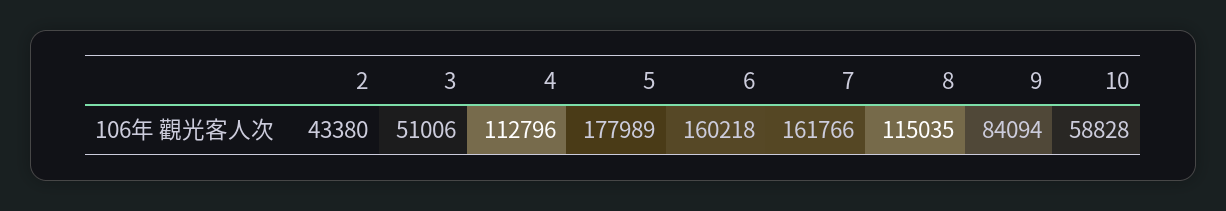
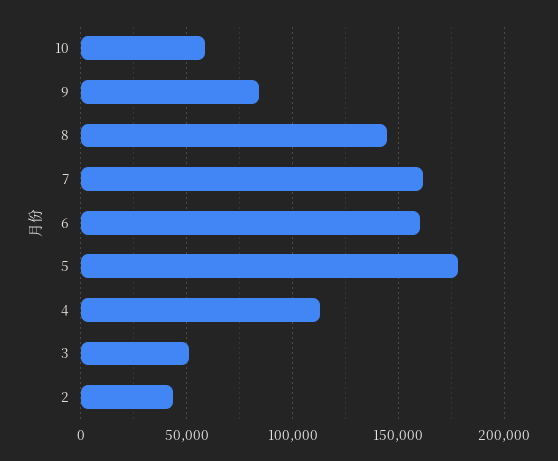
8: 115035 -> 145000

